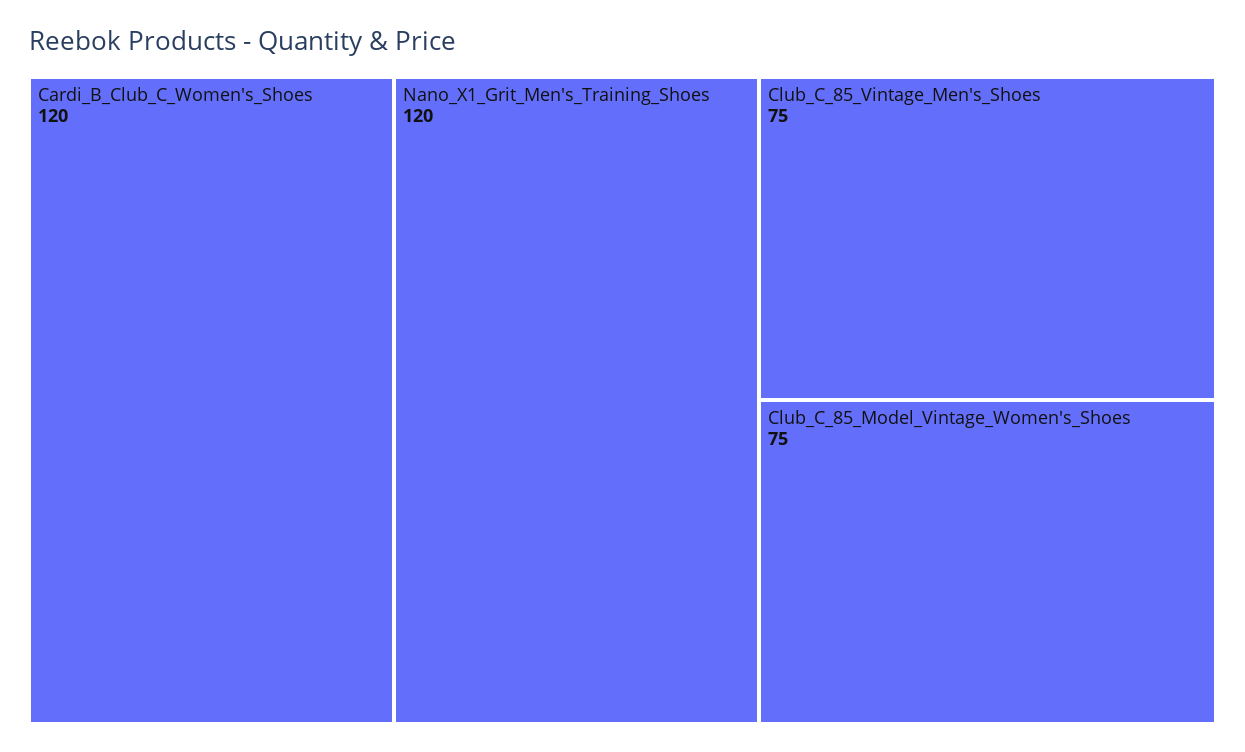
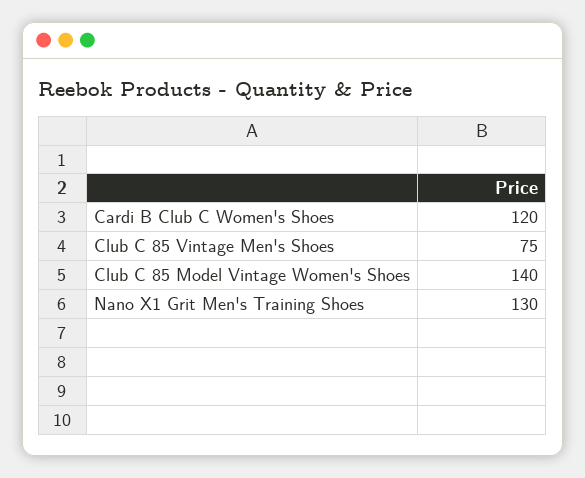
Nano_X1_Grit_Men's_Training_Shoes: 120 -> 130
Club_C_85_Model_Vintage_Women's_Shoes: 75 -> 140

